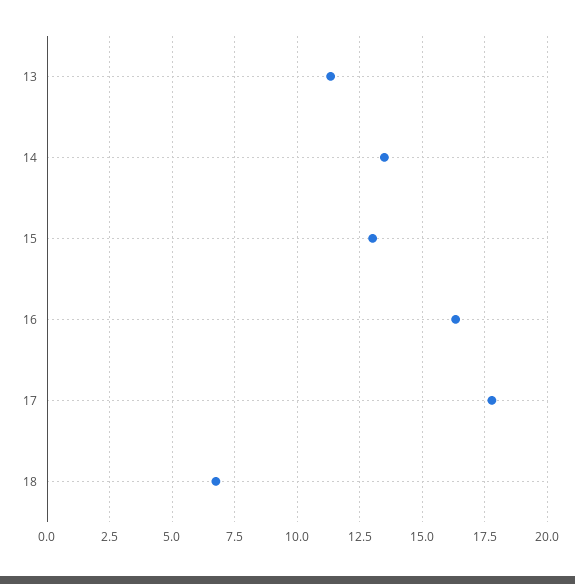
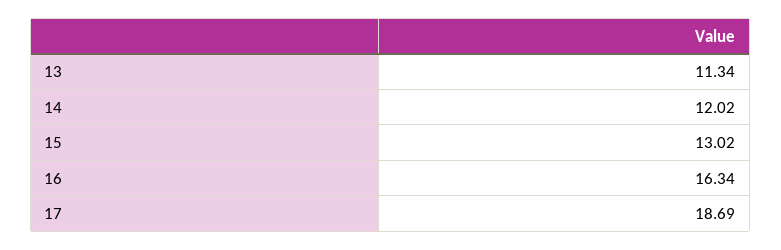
14: 13.5 -> 12.02
17: 17.75 -> 18.69
18: 6.75 -> none

